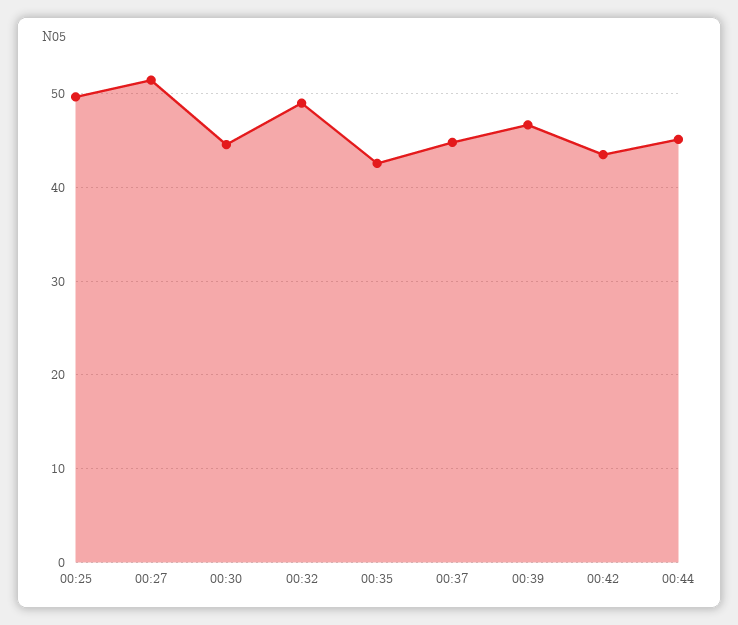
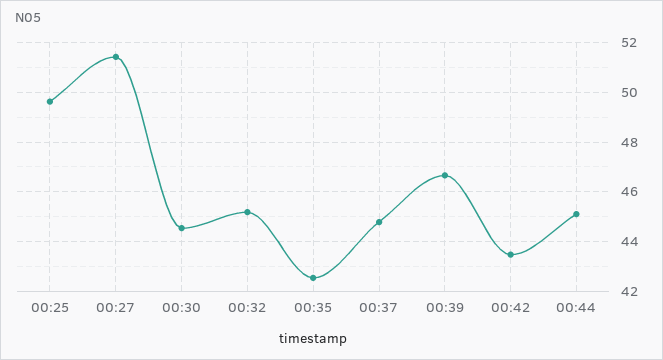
00:32: 49 -> 45.25

